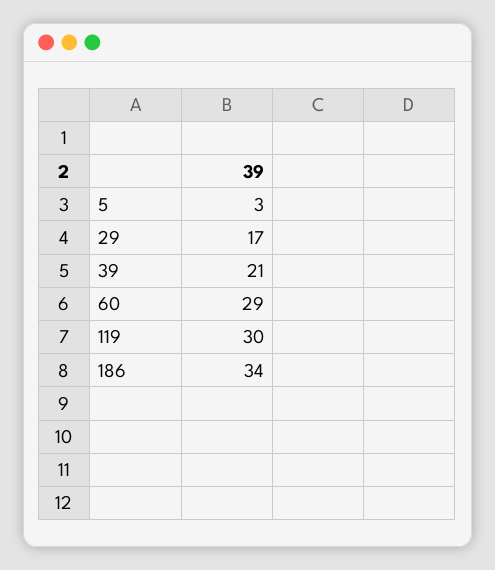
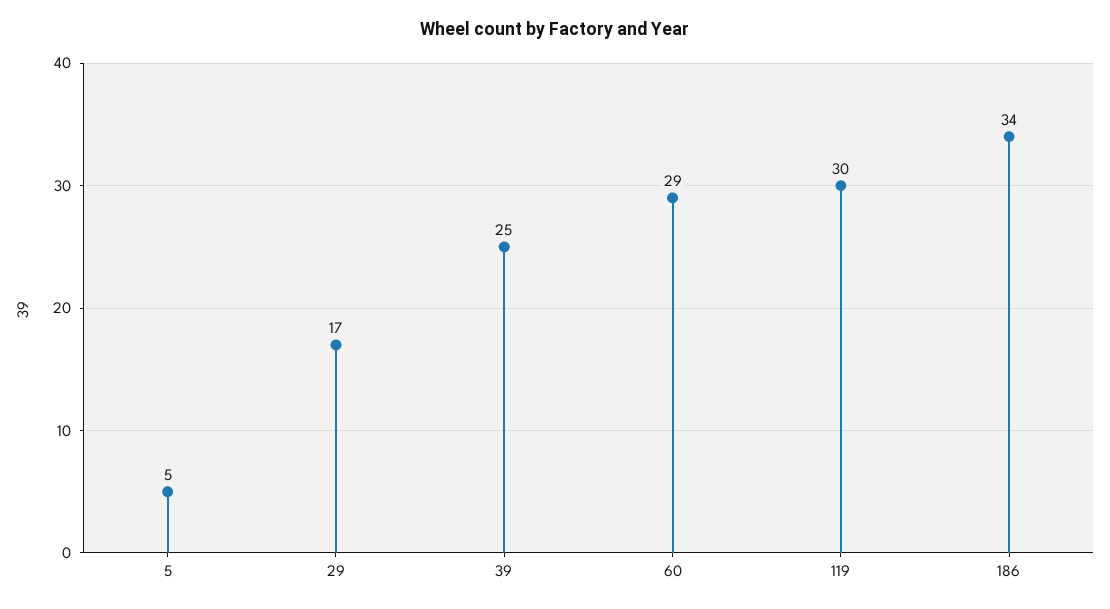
5: 3 -> 5
39: 21 -> 25

